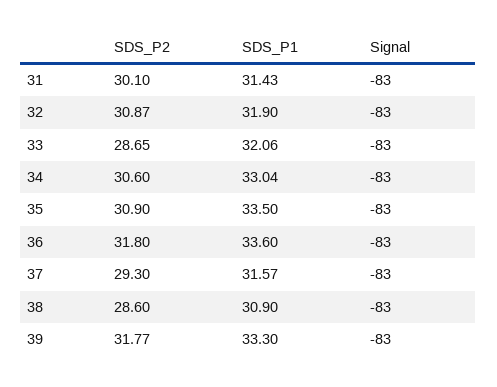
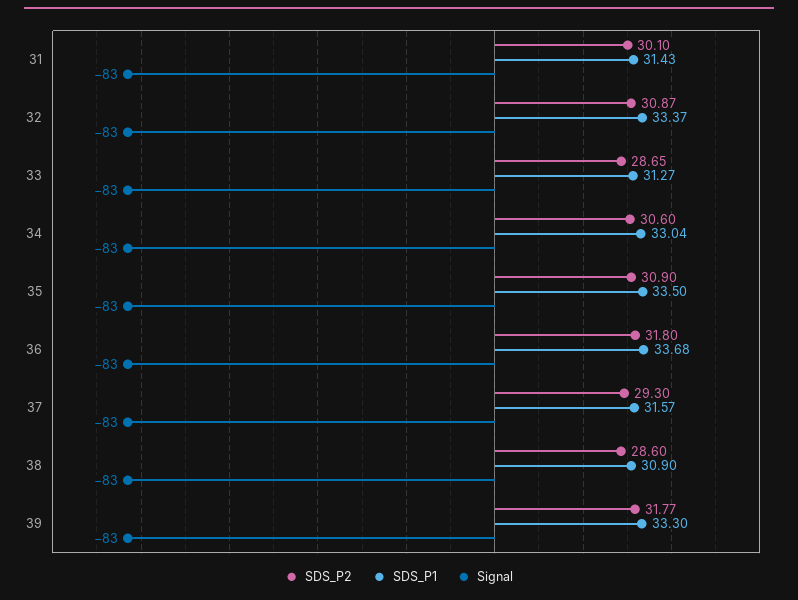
SDS_P1, 32: 31.9 -> 33.37
SDS_P1, 33: 32.06 -> 31.27
SDS_P1, 36: 33.6 -> 33.68

